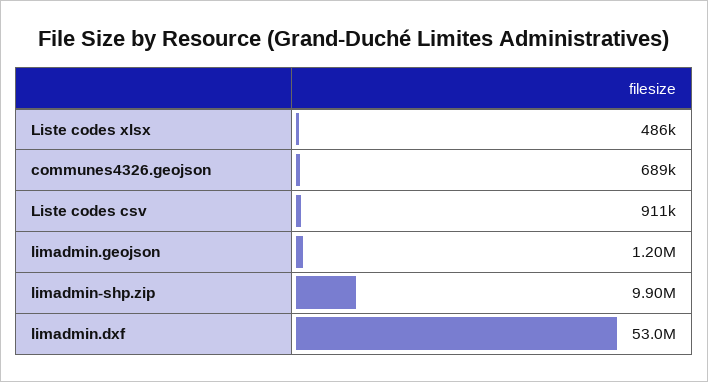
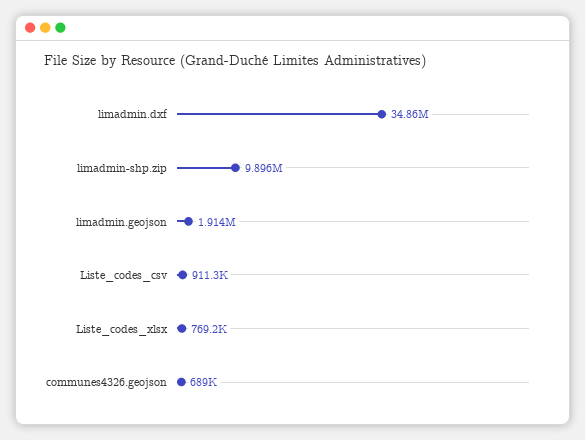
Liste codes xlsx: 486000 -> 769200
limadmin.geojson: 1200000 -> 1914000
limadmin.dxf: 53000000 -> 34860000

